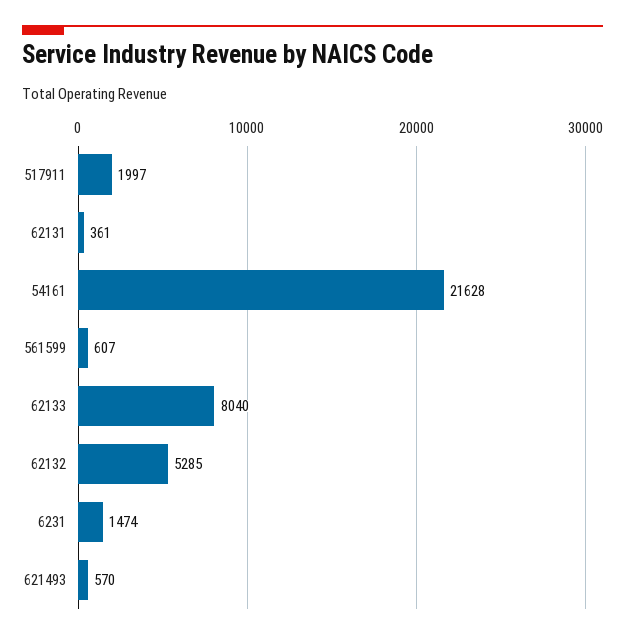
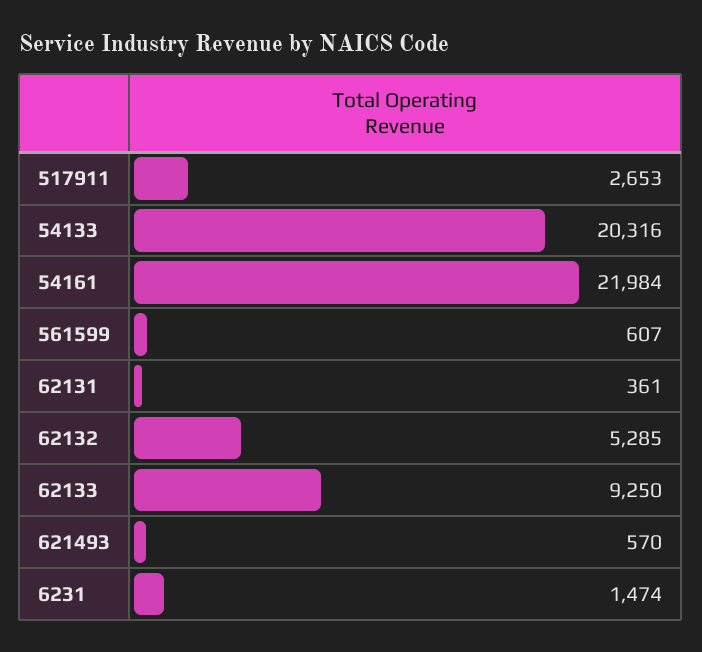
517911: 1997 -> 2653
54161: 21628 -> 21984
62133: 8040 -> 9250
54133: none -> 20316

